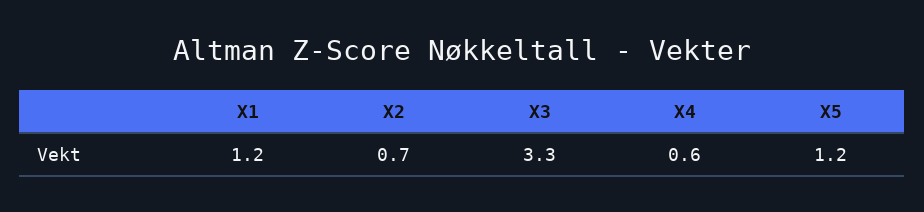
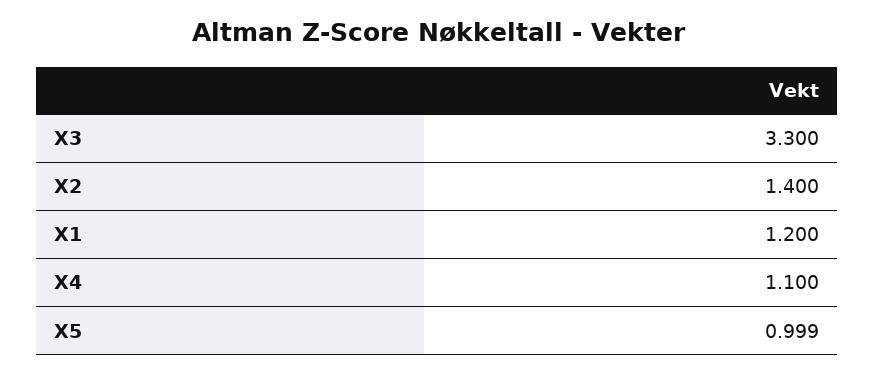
X2: 0.7 -> 1.4
X4: 0.6 -> 1.1
X5: 1.2 -> 0.999

